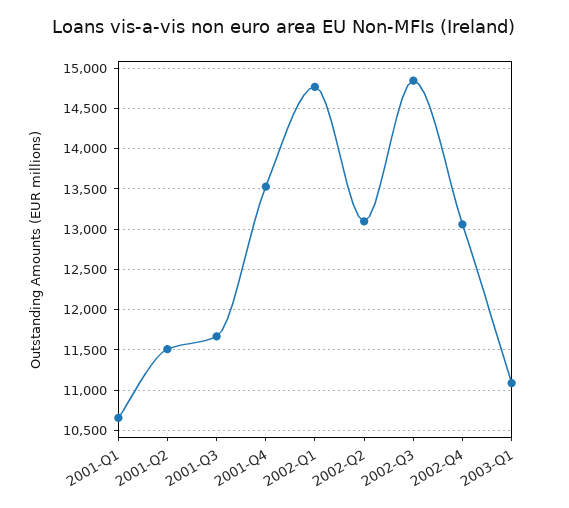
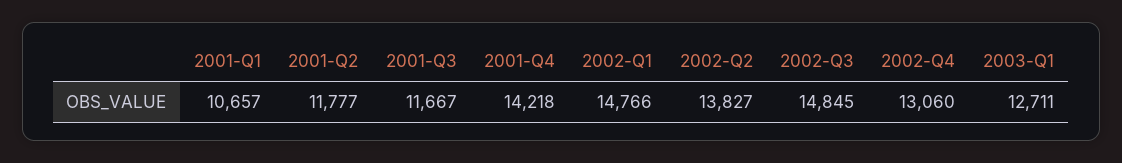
2001-Q2: 11500 -> 11777
2001-Q4: 13500 -> 14218
2002-Q2: 13100 -> 13827
2003-Q1: 11100 -> 12711

